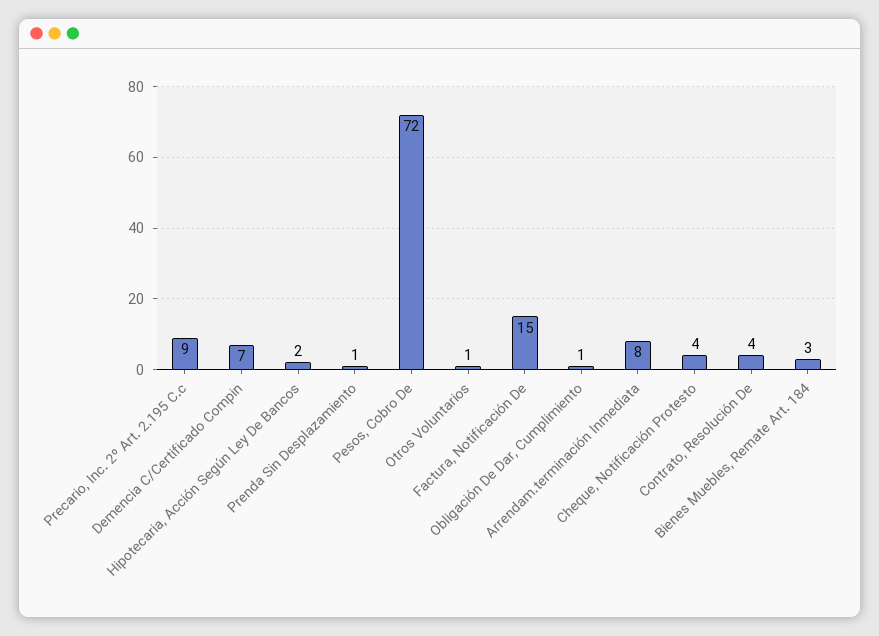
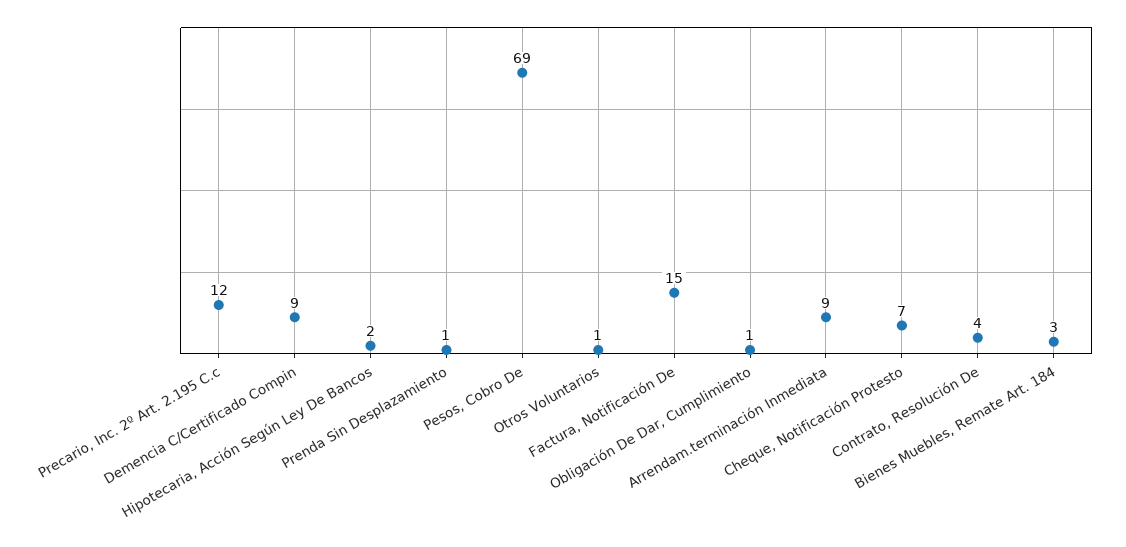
Precario, Inc. 2º Art. 2.195 C.c: 9 -> 12
Demencia C/Certificado Compin: 7 -> 9
Pesos, Cobro De: 72 -> 69
Arrendam.terminación Inmediata: 8 -> 9
Cheque, Notificación Protesto: 4 -> 7

